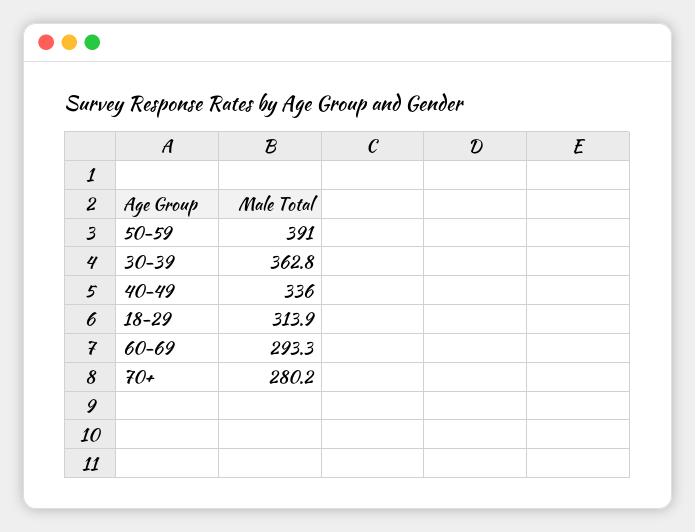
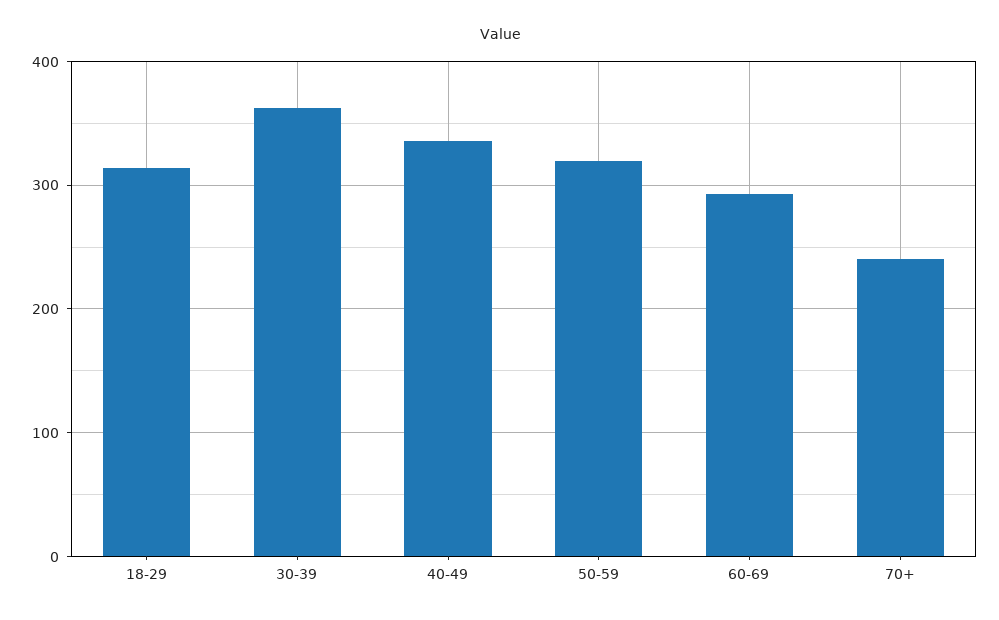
50-59: 391 -> 320
70+: 280.2 -> 240

